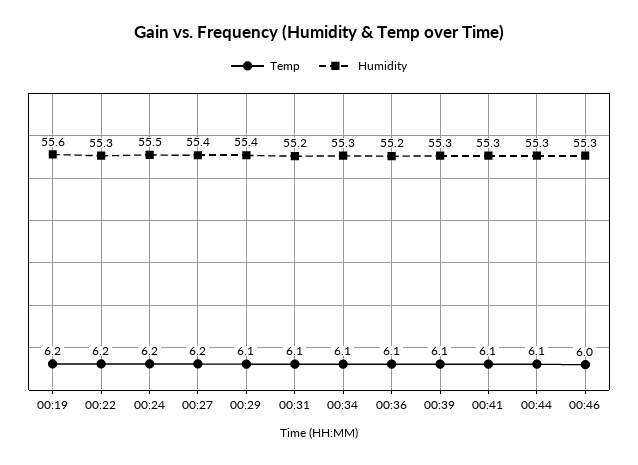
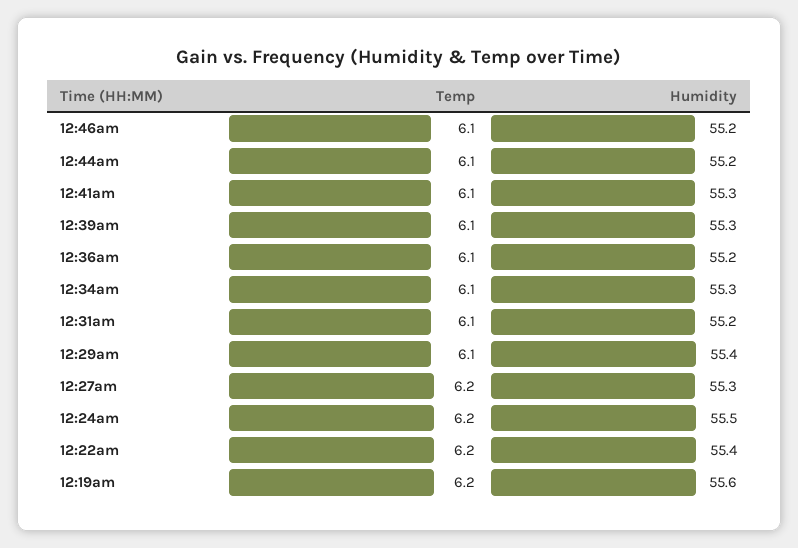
Humidity, 00:22: 55.3 -> 55.4
Humidity, 00:27: 55.4 -> 55.3
Humidity, 00:44: 55.3 -> 55.2
Temp, 00:46: 6 -> 6.1
Humidity, 00:46: 55.3 -> 55.2

